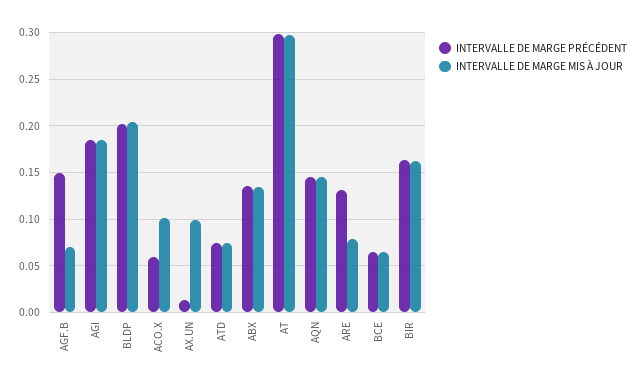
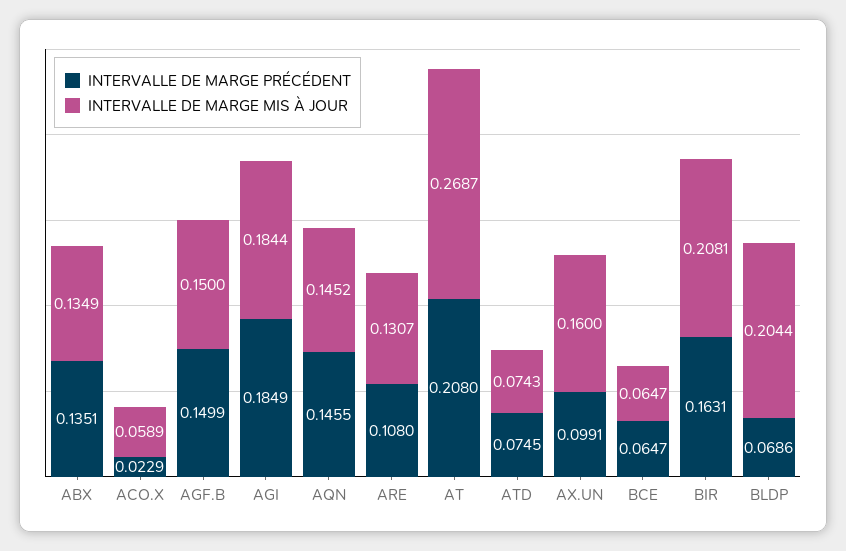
INTERVALLE DE MARGE MIS À JOUR, AGF.B: 0.07 -> 0.15
INTERVALLE DE MARGE PRÉCÉDENT, BLDP: 0.2 -> 0.0686
INTERVALLE DE MARGE PRÉCÉDENT, ACO.X: 0.06 -> 0.0229
INTERVALLE DE MARGE MIS À JOUR, ACO.X: 0.1 -> 0.0589
INTERVALLE DE MARGE PRÉCÉDENT, AX.UN: 0.01 -> 0.0991
INTERVALLE DE MARGE MIS À JOUR, AX.UN: 0.1 -> 0.16
INTERVALLE DE MARGE PRÉCÉDENT, AT: 0.3 -> 0.208
INTERVALLE DE MARGE MIS À JOUR, AT: 0.3 -> 0.2687
INTERVALLE DE MARGE PRÉCÉDENT, ARE: 0.13 -> 0.108
INTERVALLE DE MARGE MIS À JOUR, ARE: 0.08 -> 0.1307
INTERVALLE DE MARGE MIS À JOUR, BIR: 0.16 -> 0.2081

